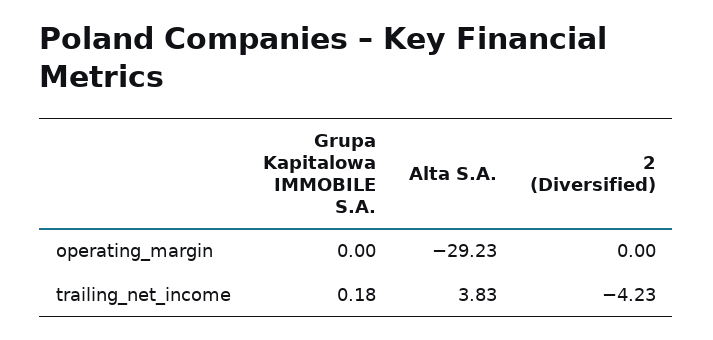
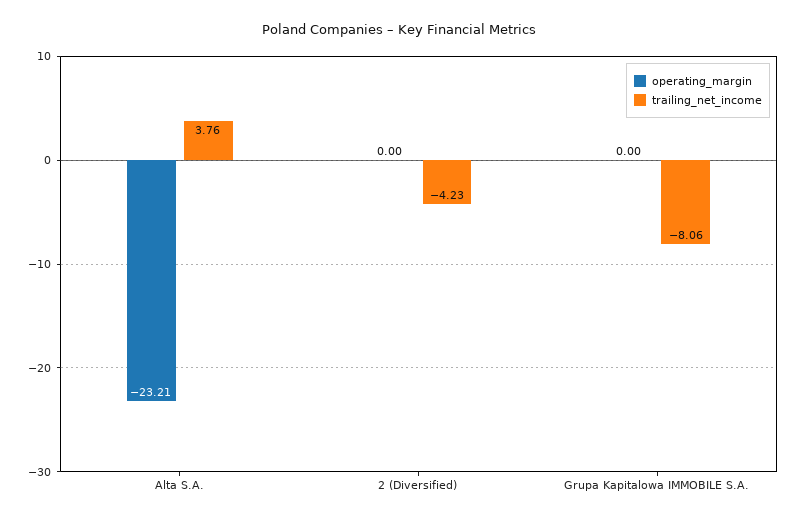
operating_margin, Alta S.A.: -29.23 -> -23.21
trailing_net_income, Grupa Kapitalowa IMMOBILE S.A.: 0.18 -> -8.06
trailing_net_income, Alta S.A.: 3.83 -> 3.76

